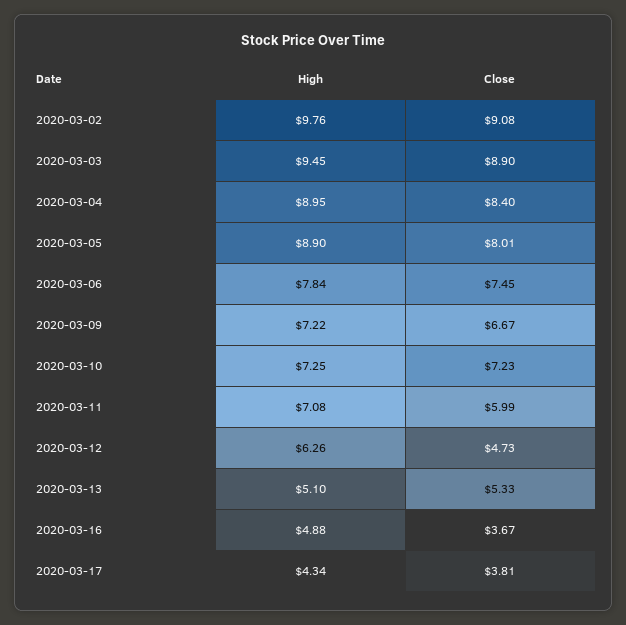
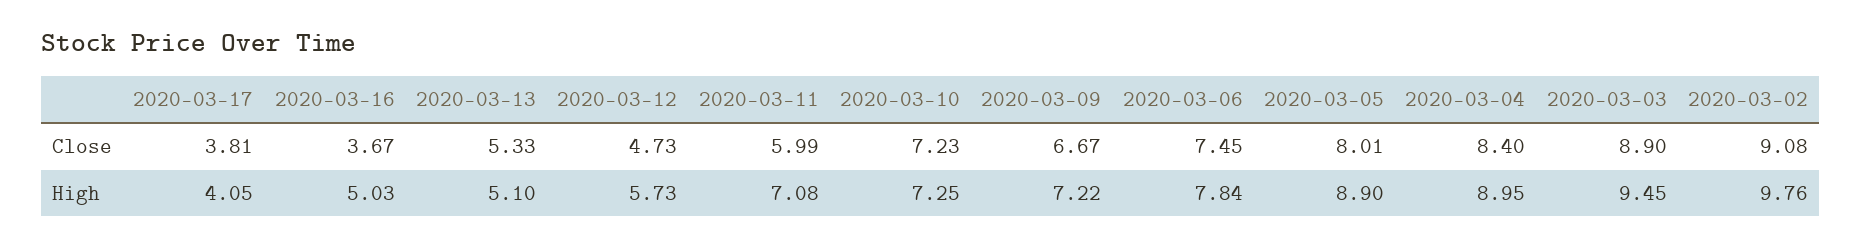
High, 2020-03-12: 6.26 -> 5.73
High, 2020-03-16: 4.88 -> 5.03
High, 2020-03-17: 4.34 -> 4.05

